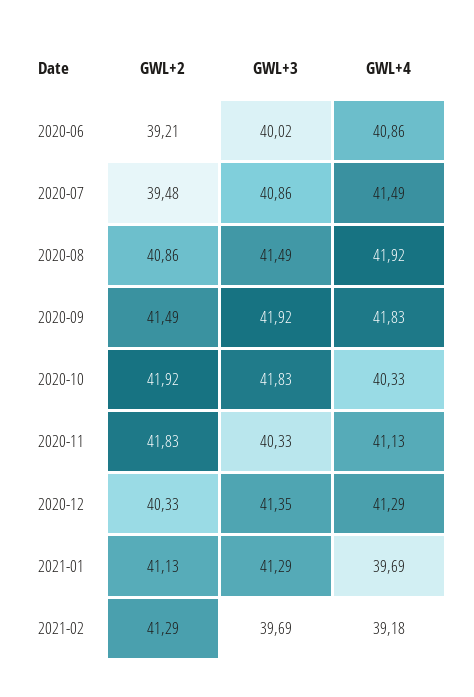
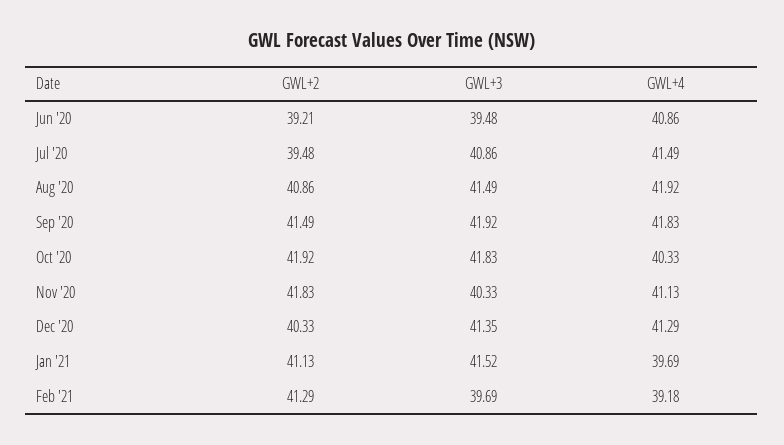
GWL+3, 2020-06: 40.02 -> 39.48
GWL+3, 2021-01: 41.29 -> 41.52

